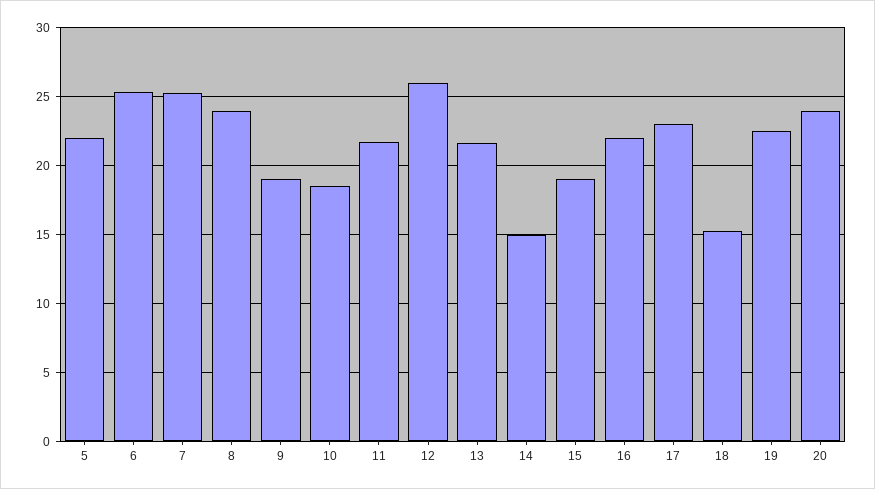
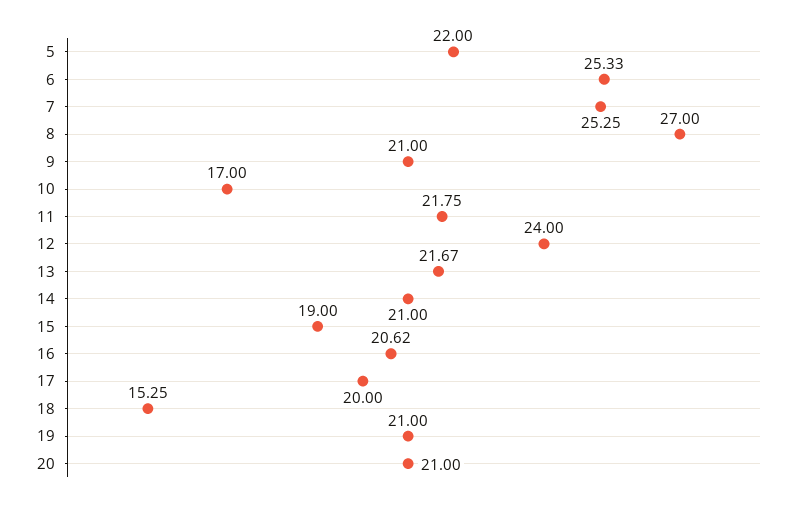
8: 24 -> 27
9: 19 -> 21
10: 18.5 -> 17
12: 26 -> 24
14: 15 -> 21
16: 22 -> 20.62
17: 23 -> 20
19: 22.5 -> 21
20: 24 -> 21

